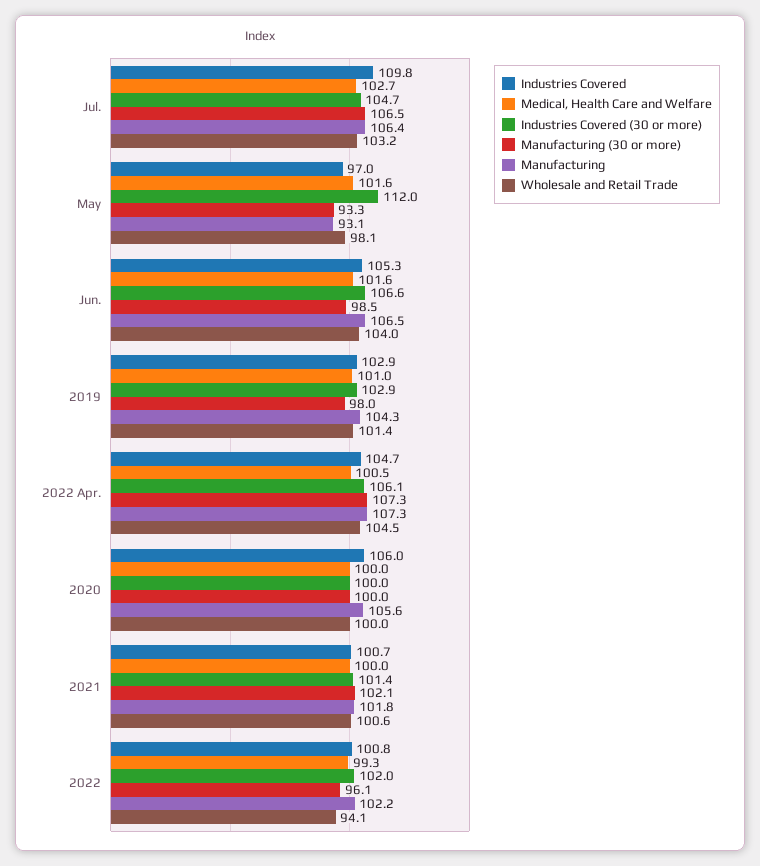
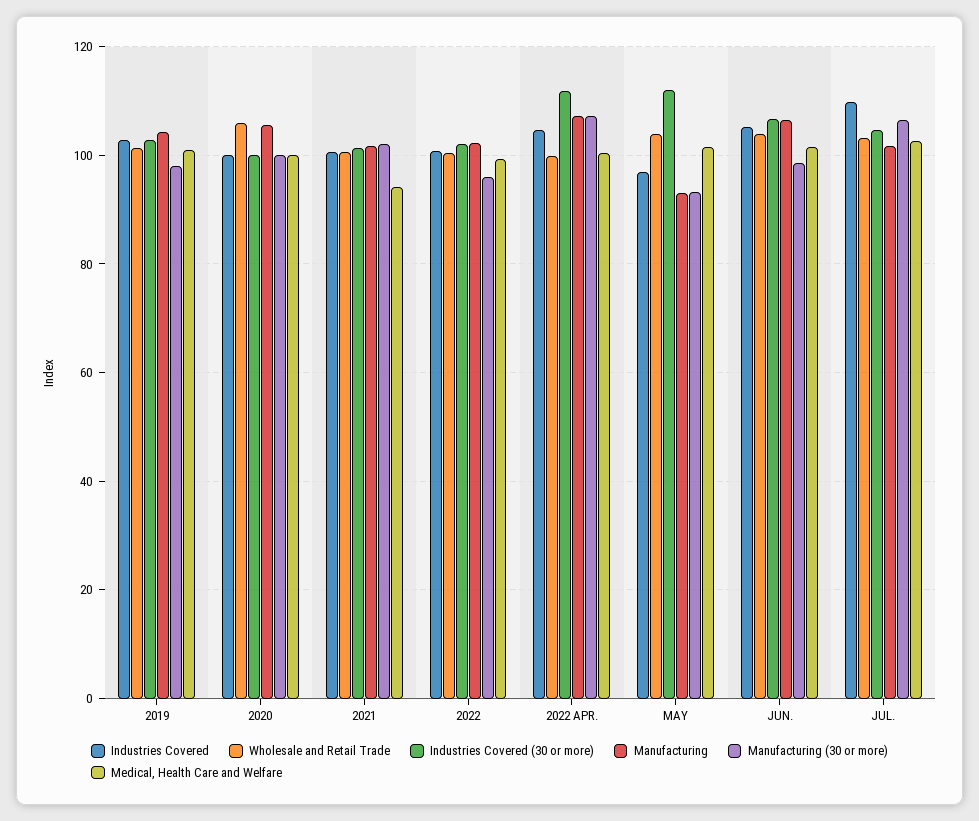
Manufacturing, Jul.: 106.4 -> 102
Wholesale and Retail Trade, May: 98.1 -> 104
Industries Covered (30 or more), 2022 Apr.: 106.1 -> 112
Wholesale and Retail Trade, 2022 Apr.: 104.5 -> 100
Industries Covered, 2020: 106 -> 100
Wholesale and Retail Trade, 2020: 100 -> 106
Medical, Health Care and Welfare, 2021: 100 -> 94
Wholesale and Retail Trade, 2022: 94.1 -> 100

